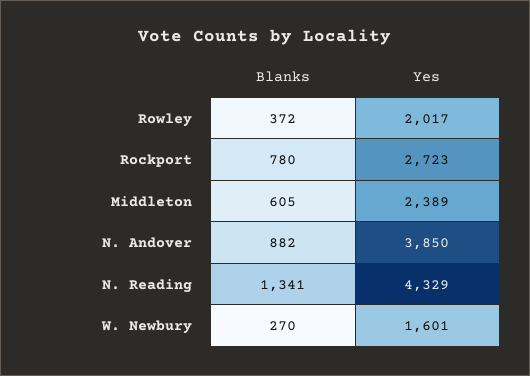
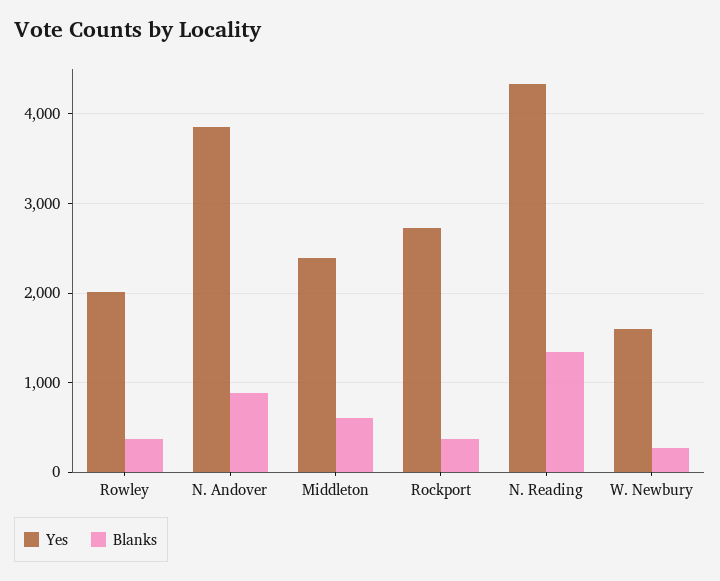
Blanks, Rockport: 780 -> 400

